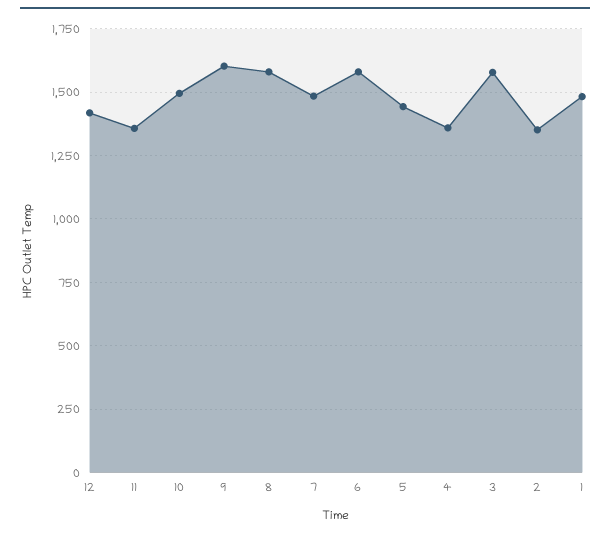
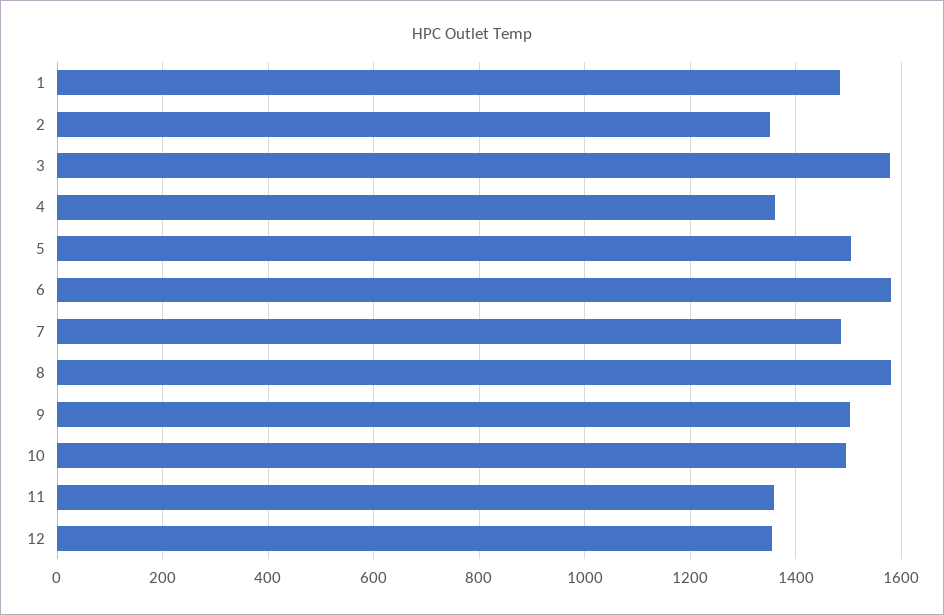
12: 1425 -> 1360
9: 1600 -> 1500
5: 1450 -> 1500

